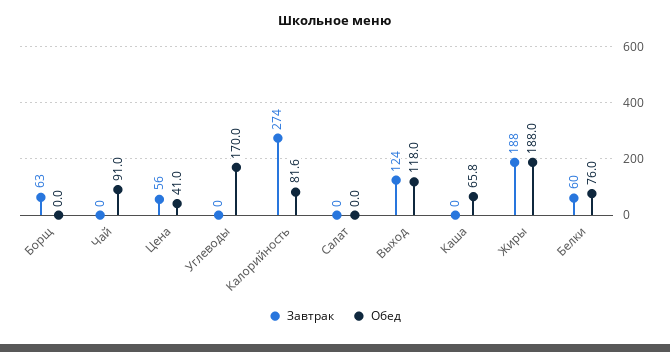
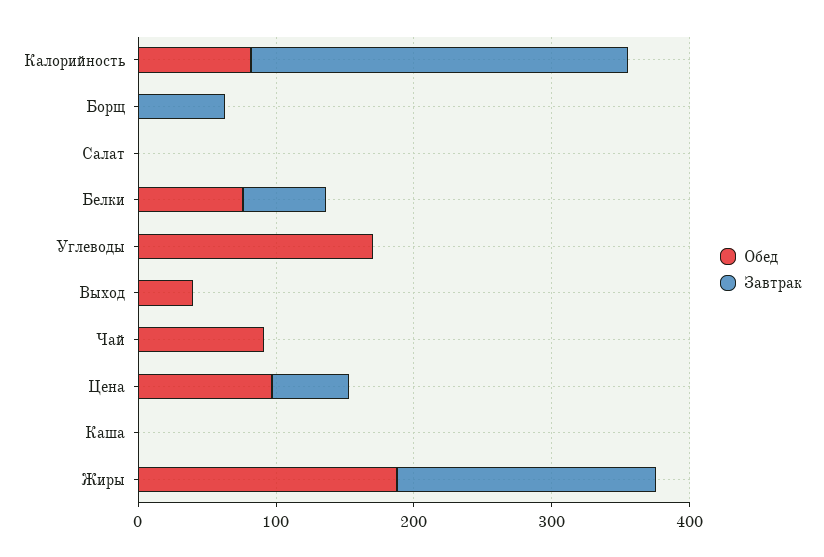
Обед, Цена: 41 -> 100
Завтрак, Выход: 124 -> 0
Обед, Выход: 118 -> 40
Обед, Каша: 65.8 -> 0

